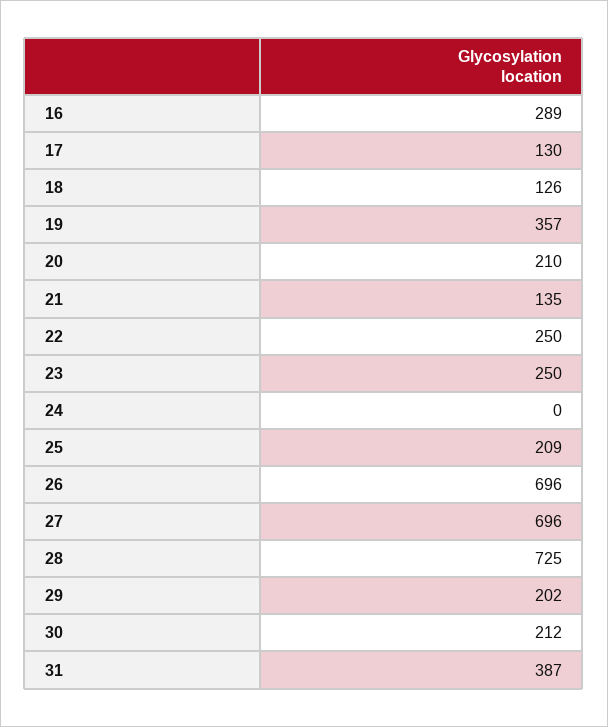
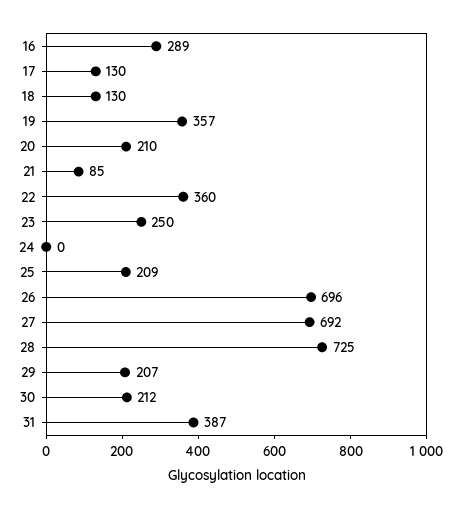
18: 126 -> 130
21: 135 -> 85
22: 250 -> 360
27: 696 -> 692
29: 202 -> 207

